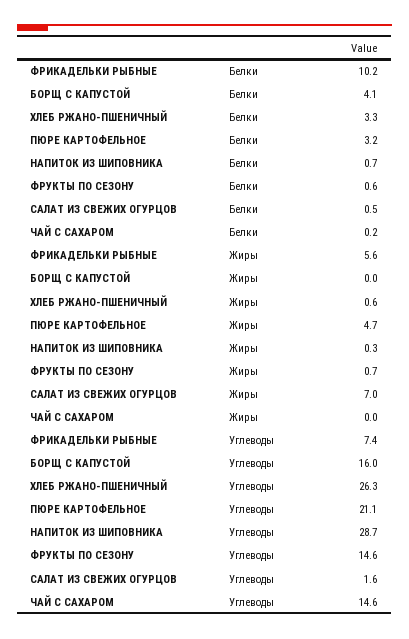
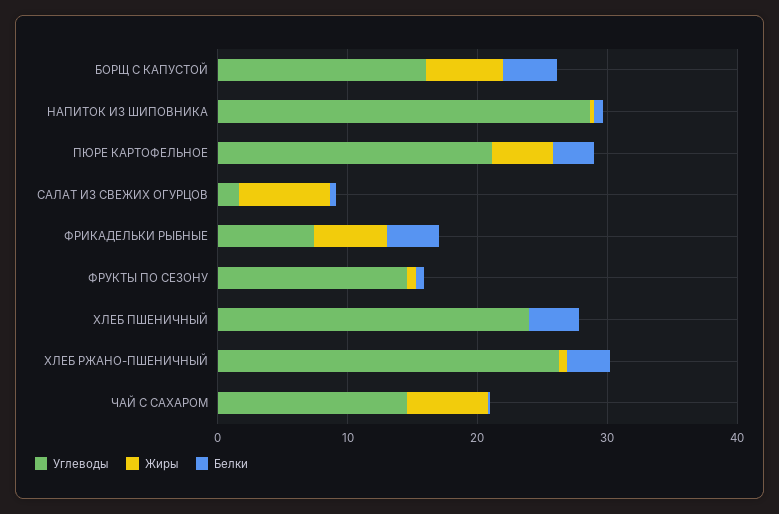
Белки, ФРИКАДЕЛЬКИ РЫБНЫЕ: 10.2 -> 4
Жиры, БОРЩ С КАПУСТОЙ: 0 -> 6
Жиры, ЧАЙ С САХАРОМ: 0 -> 6
Углеводы, ХЛЕБ ПШЕНИЧНЫЙ: none -> 24
Жиры, ХЛЕБ ПШЕНИЧНЫЙ: none -> 0
Белки, ХЛЕБ ПШЕНИЧНЫЙ: none -> 4

